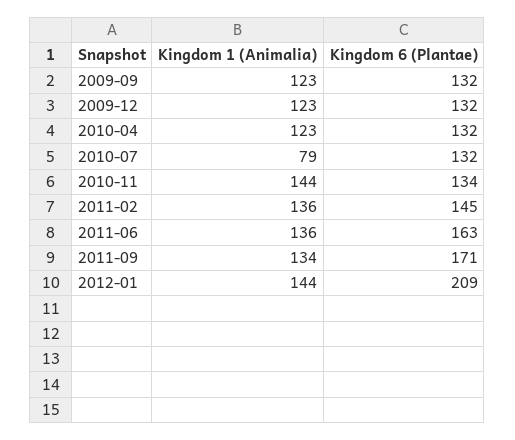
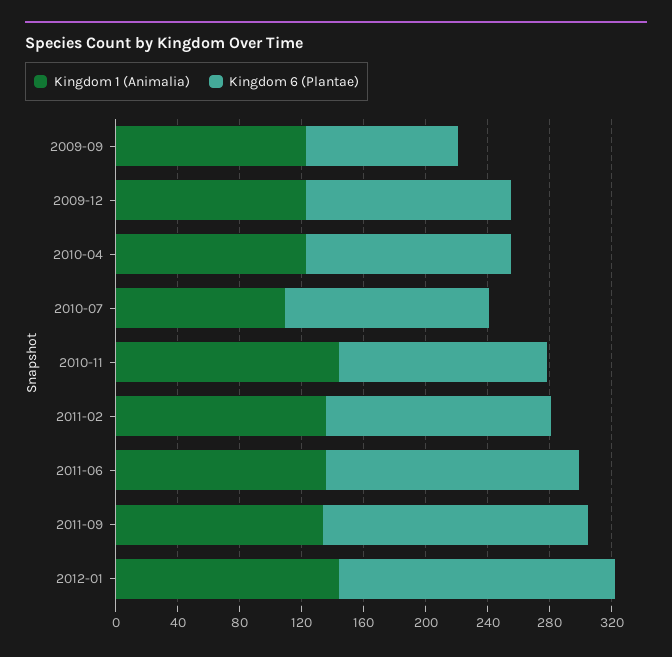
Kingdom 6 (Plantae), 2009-09: 132 -> 100
Kingdom 1 (Animalia), 2010-07: 79 -> 110
Kingdom 6 (Plantae), 2012-01: 209 -> 180

